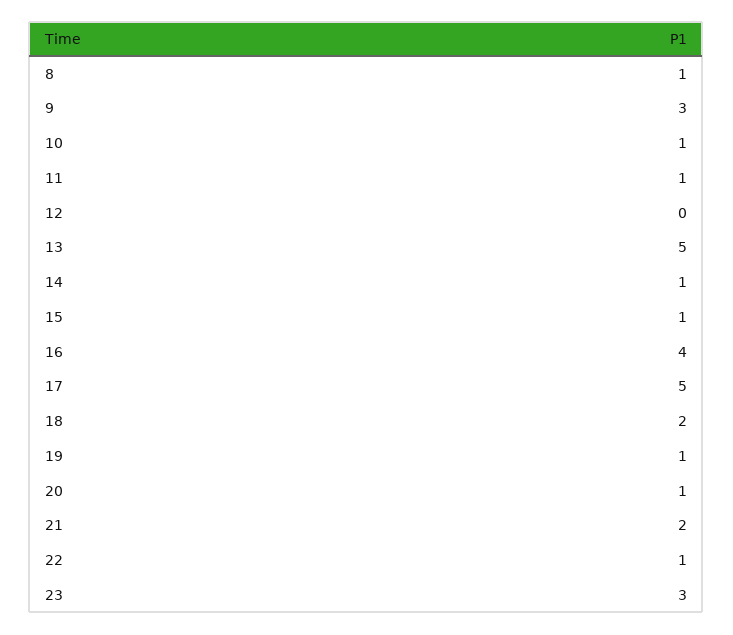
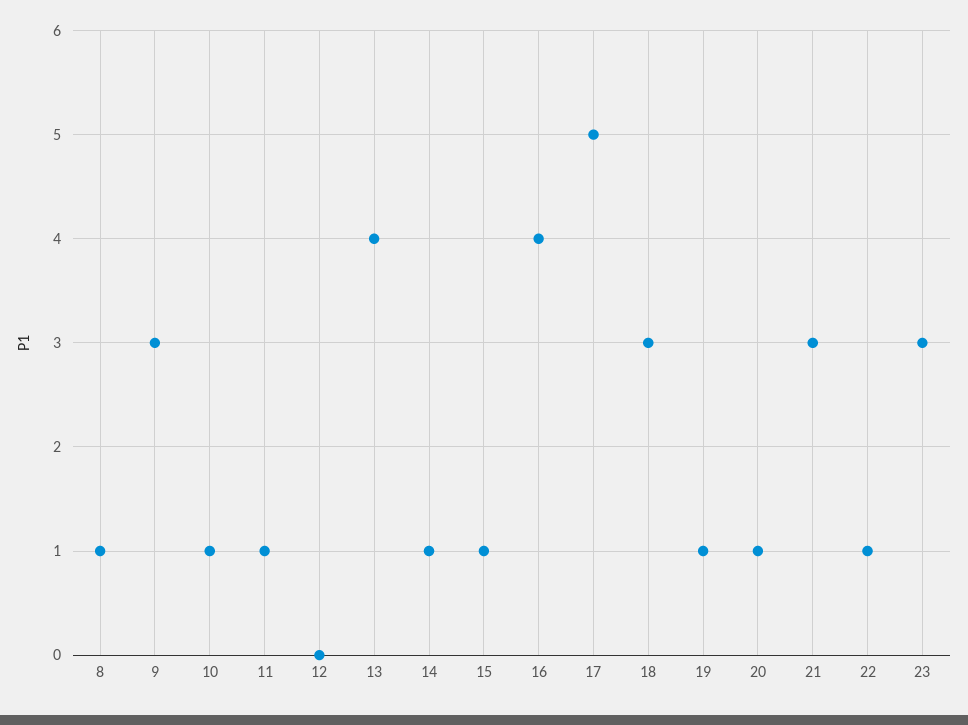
13: 5 -> 4
18: 2 -> 3
21: 2 -> 3

